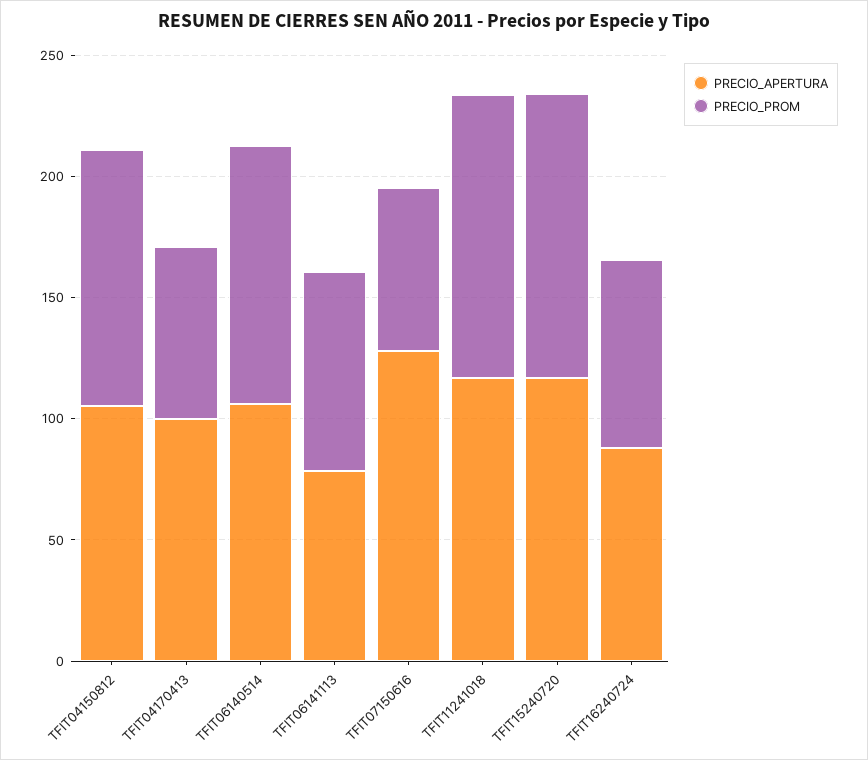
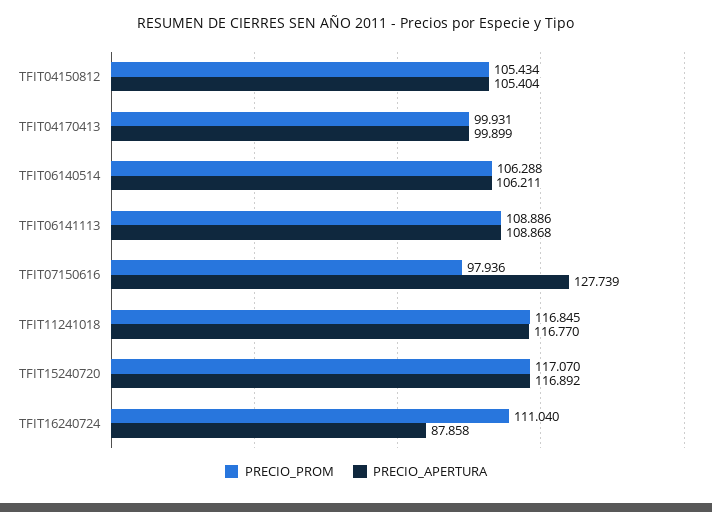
PRECIO_PROM, TFIT04170413: 70 -> 99.931
PRECIO_APERTURA, TFIT06141113: 80 -> 108.868
PRECIO_PROM, TFIT06141113: 80 -> 108.886
PRECIO_PROM, TFIT07150616: 70 -> 97.936
PRECIO_PROM, TFIT16240724: 80 -> 111.04

